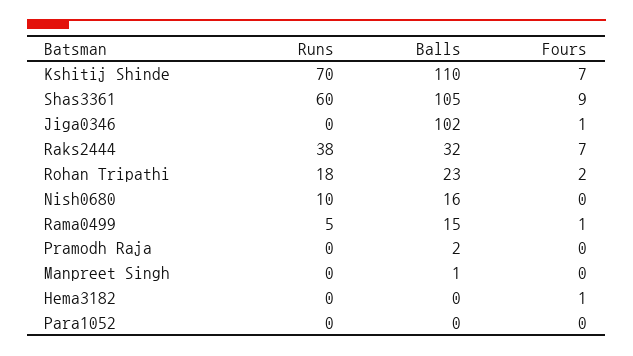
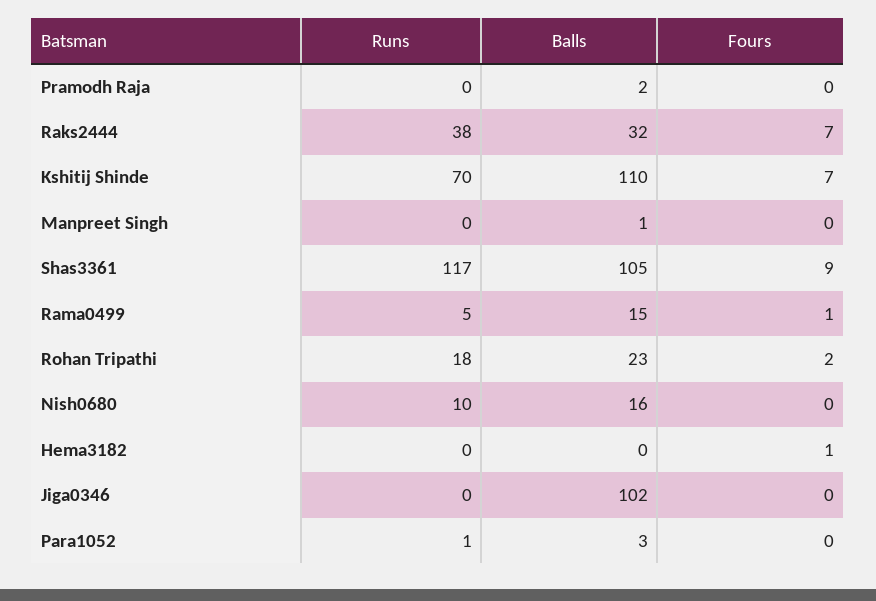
Runs, Shas3361: 60 -> 117
Fours, Jiga0346: 1 -> 0
Runs, Para1052: 0 -> 1
Balls, Para1052: 0 -> 3

